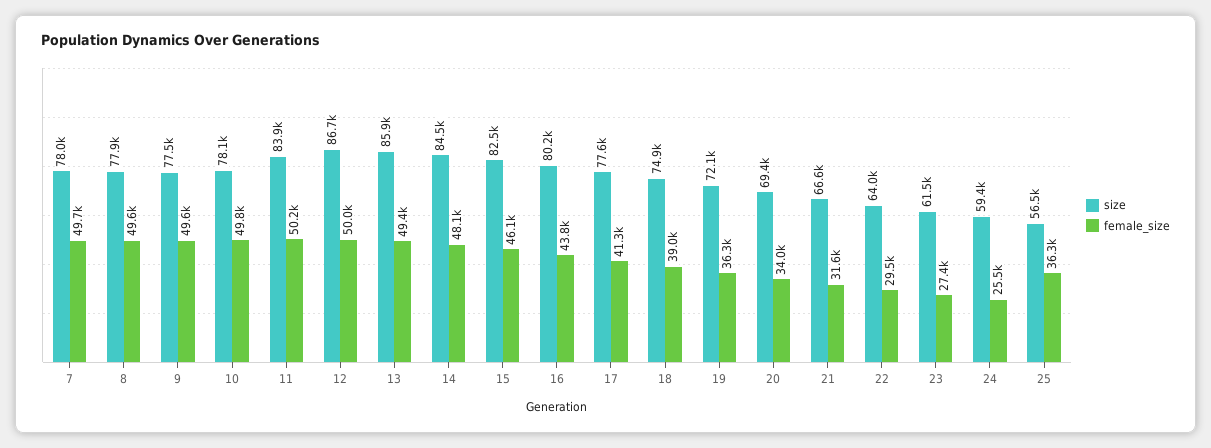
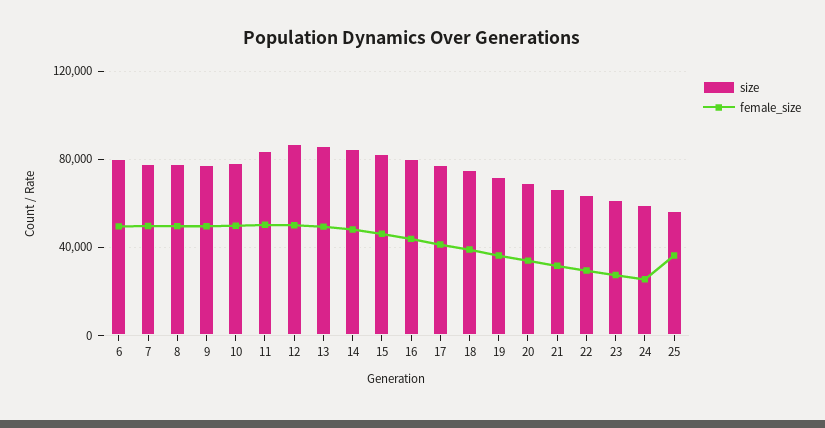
size, 6: none -> 80000
female_size, 6: none -> 50000

